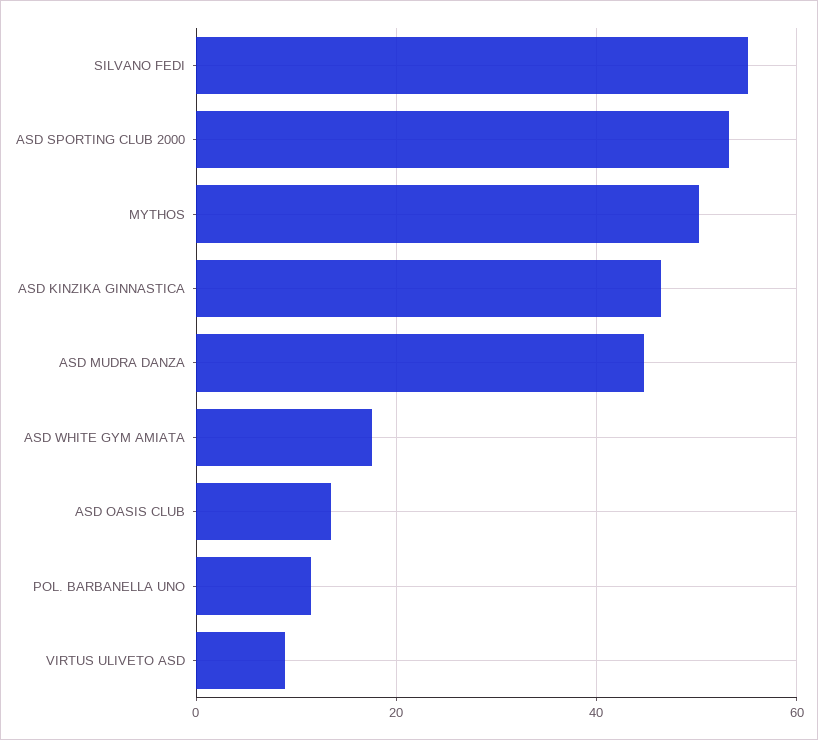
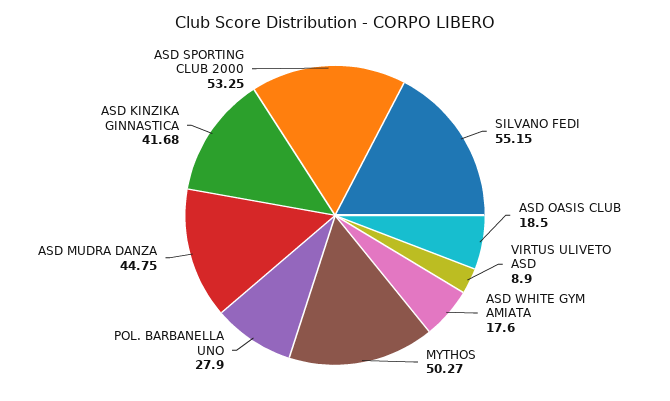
ASD KINZIKA GINNASTICA: 46 -> 41.68
ASD OASIS CLUB: 14 -> 18.5
POL. BARBANELLA UNO: 12 -> 27.9

